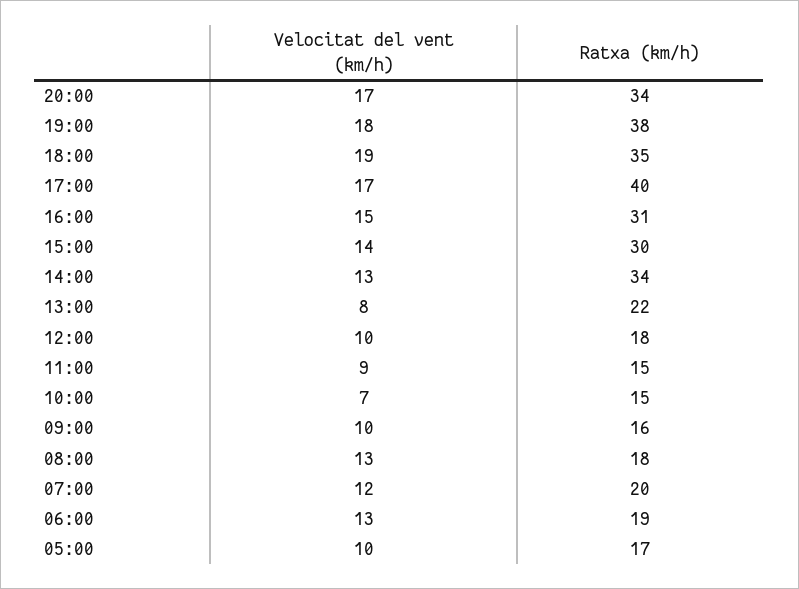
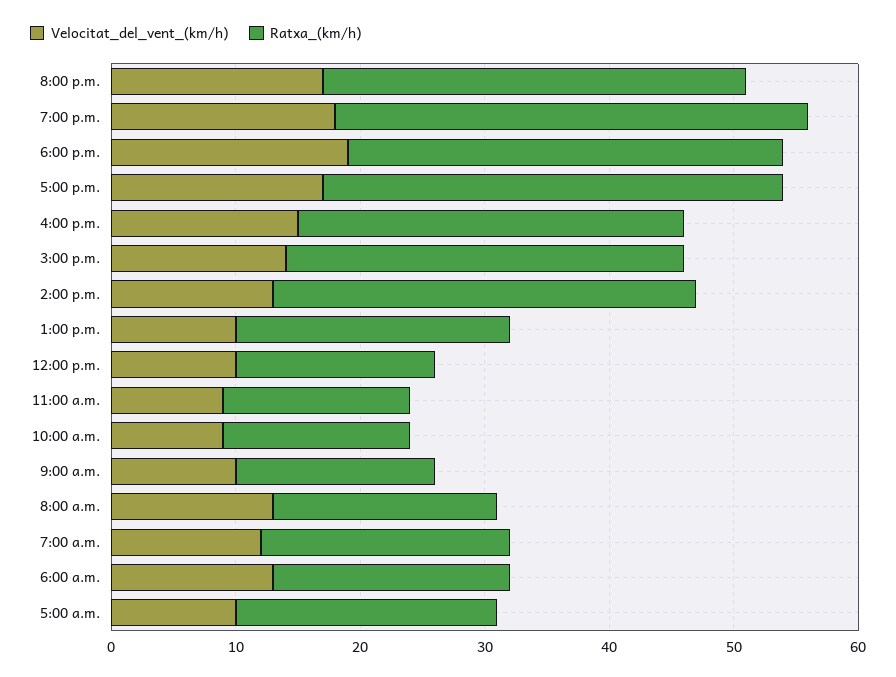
Ratxa (km/h), 17:00: 40 -> 37
Ratxa (km/h), 15:00: 30 -> 32
Velocitat del vent (km/h), 13:00: 8 -> 10
Ratxa (km/h), 12:00: 18 -> 16
Velocitat del vent (km/h), 10:00: 7 -> 9
Ratxa (km/h), 05:00: 17 -> 21

